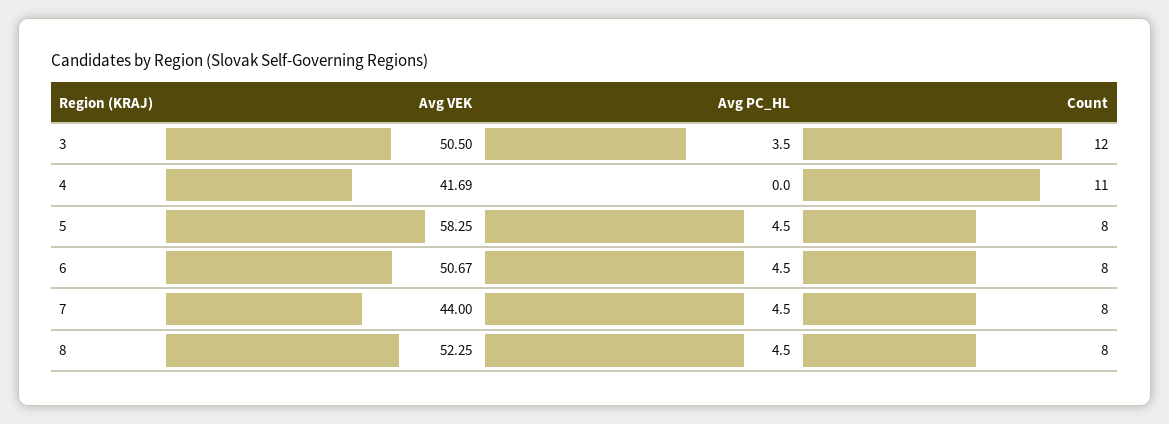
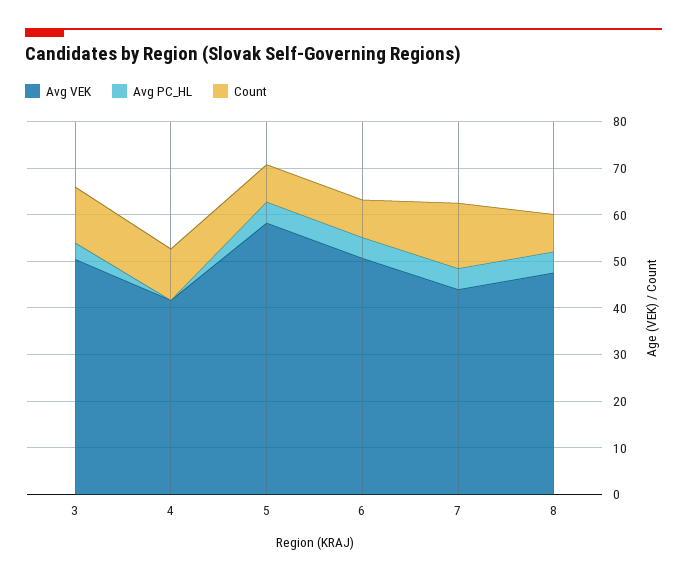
Count, 7: 8 -> 14
Avg VEK, 8: 52.25 -> 48

